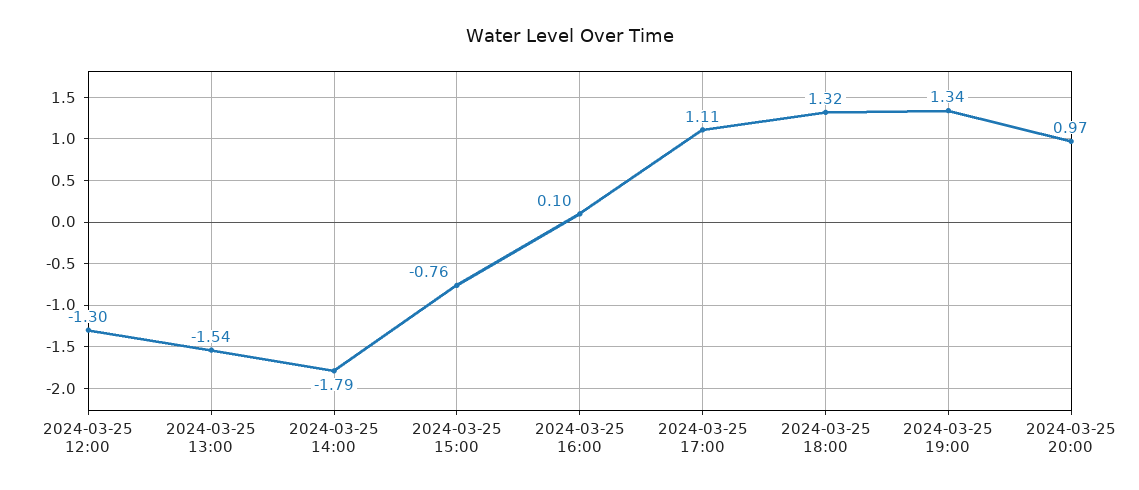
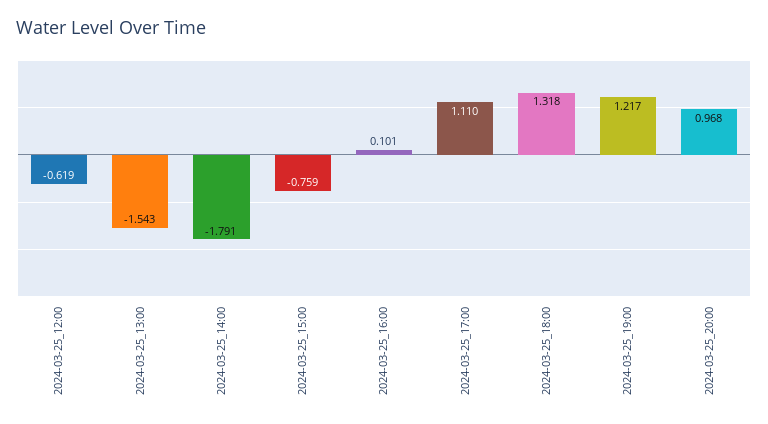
2024-03-25 12:00: -1.3 -> -0.619
2024-03-25 19:00: 1.34 -> 1.217

